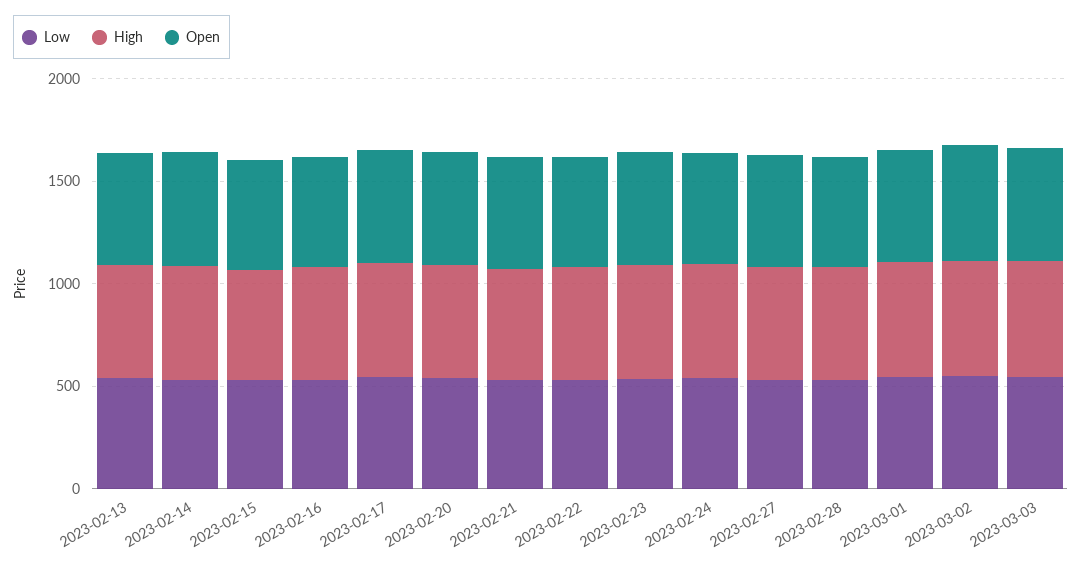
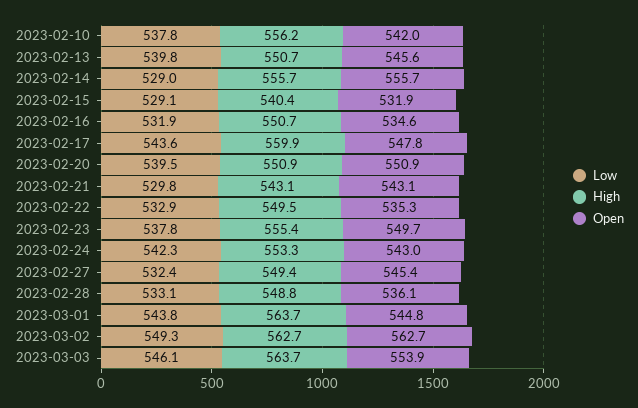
Low, 2023-02-10: none -> 537.8
High, 2023-02-10: none -> 556.2
Open, 2023-02-10: none -> 542

